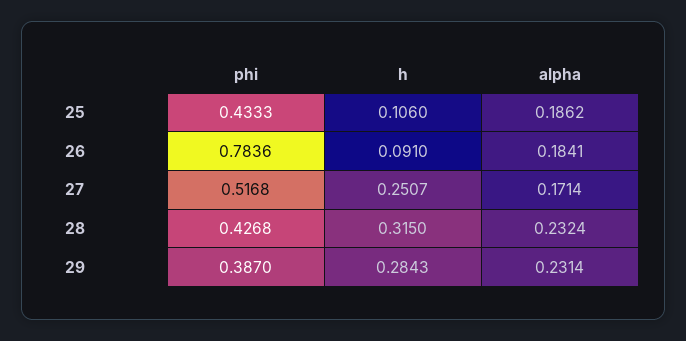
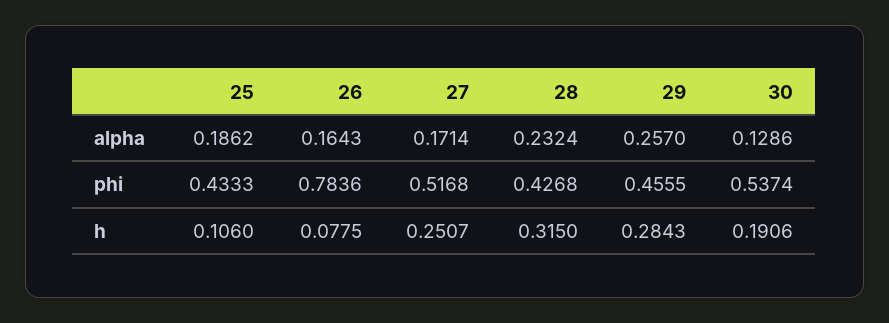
h, 26: 0.091 -> 0.0775
alpha, 26: 0.1841 -> 0.1643
phi, 29: 0.387 -> 0.4555
alpha, 29: 0.2314 -> 0.257
alpha, 30: none -> 0.1286
phi, 30: none -> 0.5374
h, 30: none -> 0.1906

